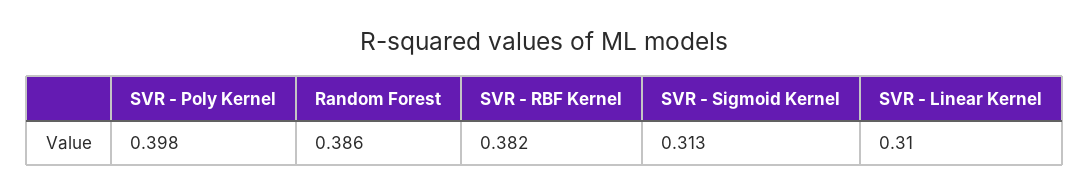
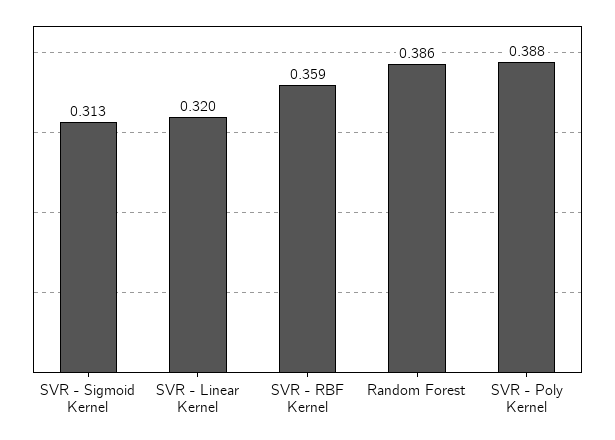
SVR - Poly Kernel: 0.398 -> 0.388
SVR - RBF Kernel: 0.382 -> 0.359
SVR - Linear Kernel: 0.31 -> 0.32

